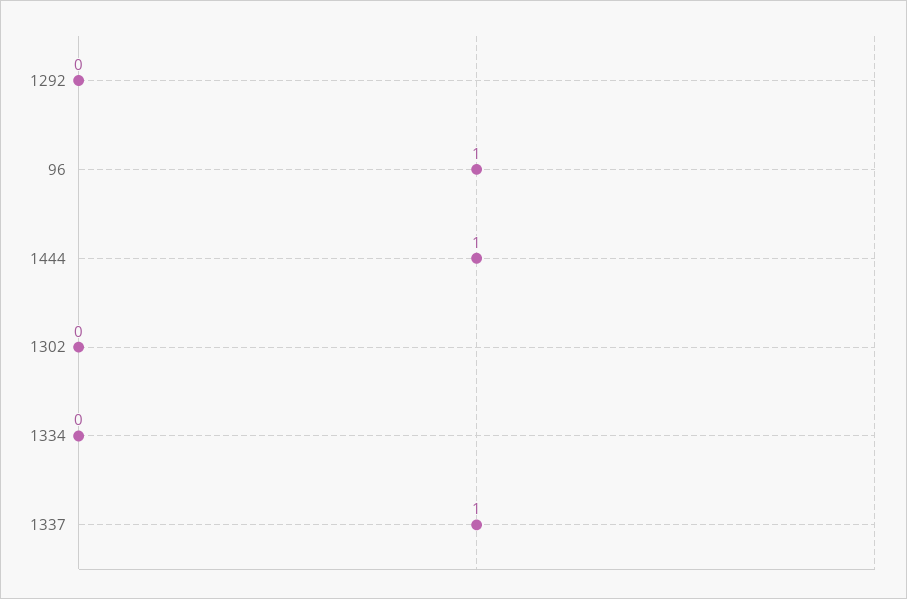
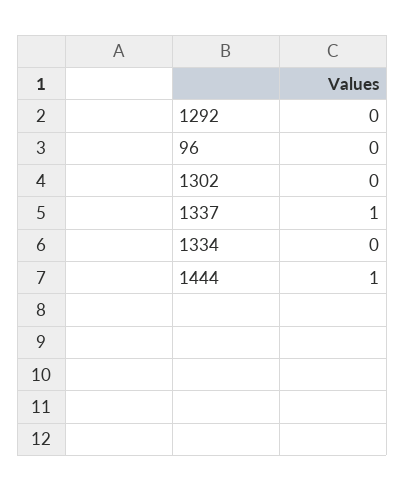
96: 1 -> 0

